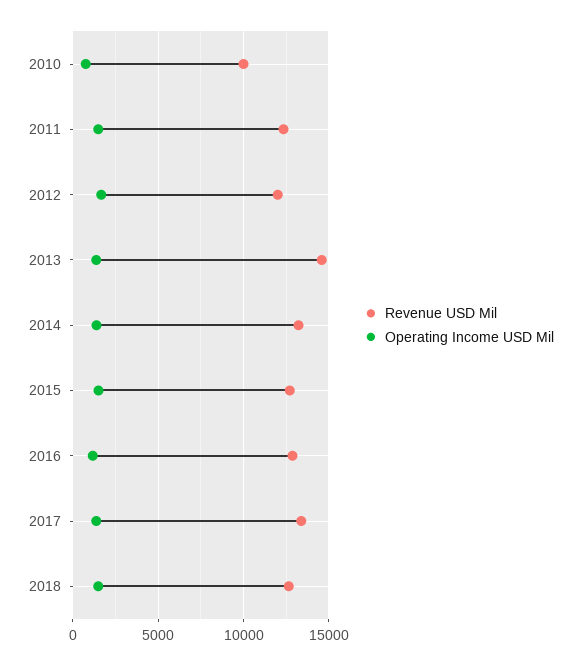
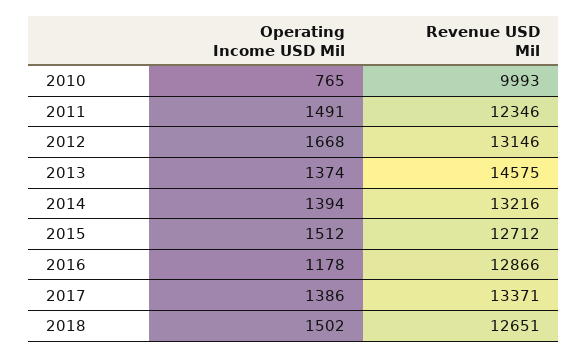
Revenue USD Mil, 2012: 12000 -> 13146

